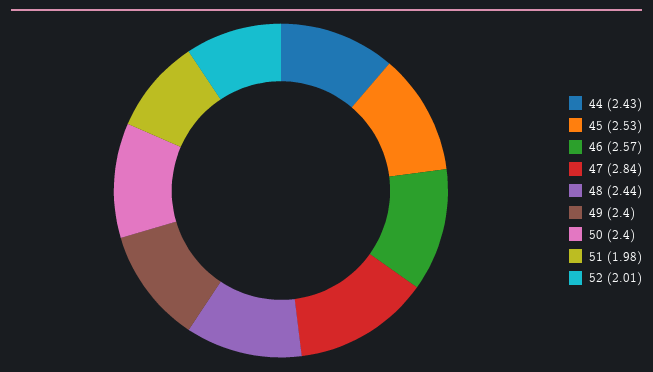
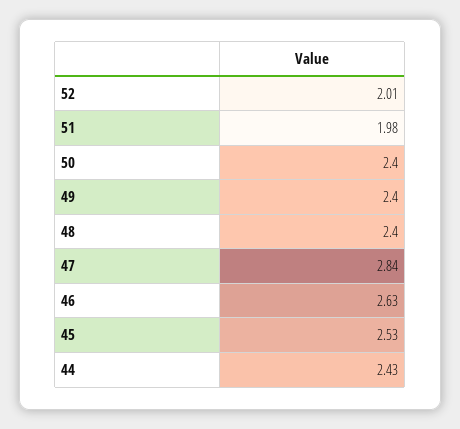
46: 2.57 -> 2.63
48: 2.44 -> 2.4

